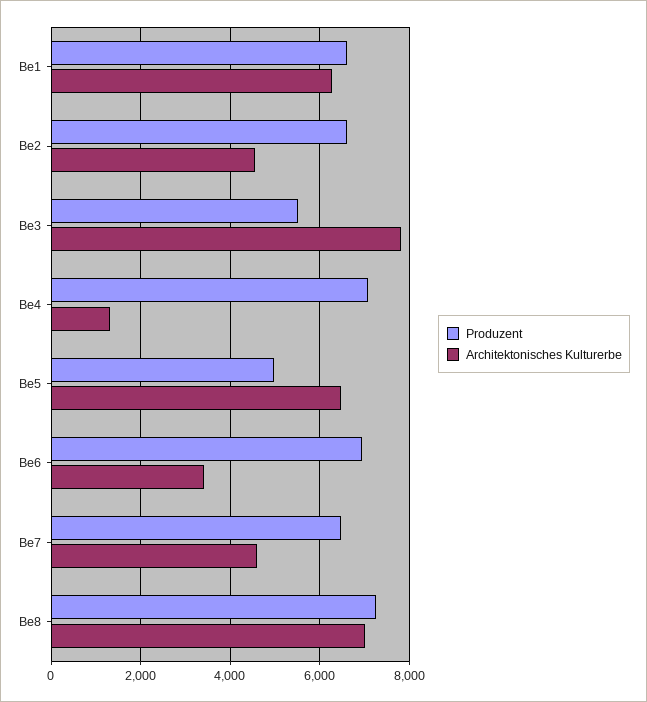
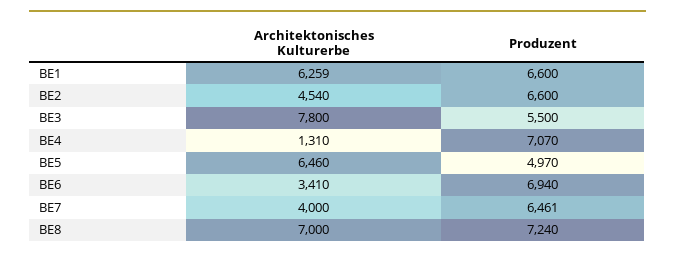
Architektonisches Kulturerbe, Be7: 4600 -> 4000

